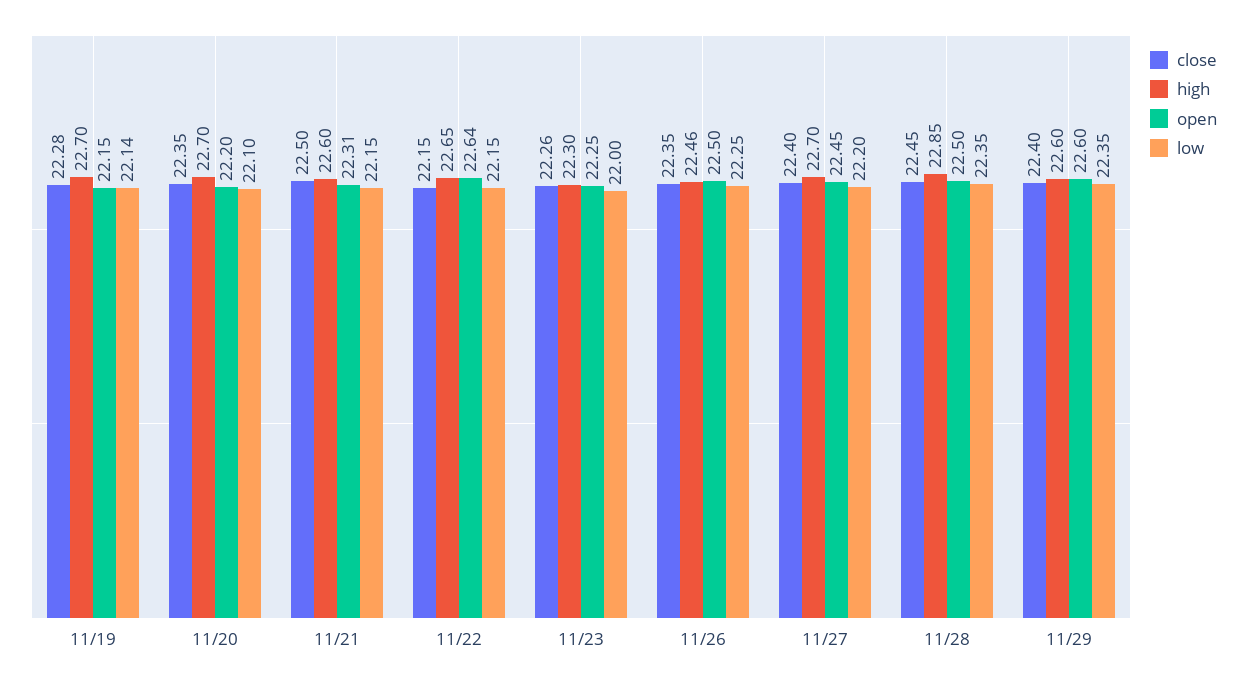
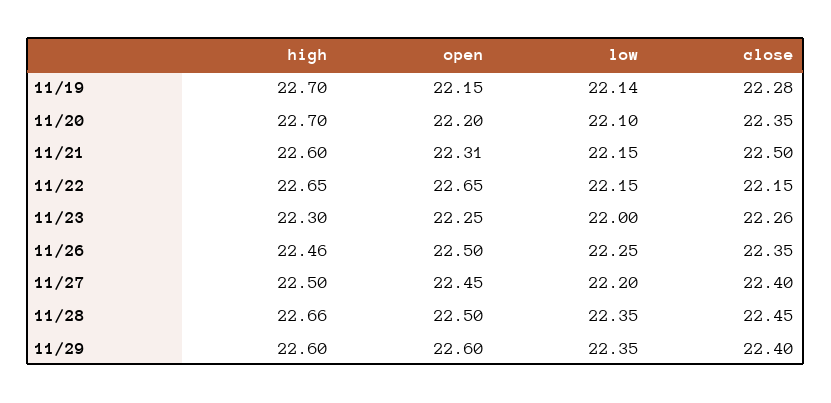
open, 11/22: 22.64 -> 22.65
high, 11/27: 22.7 -> 22.5
high, 11/28: 22.85 -> 22.66

